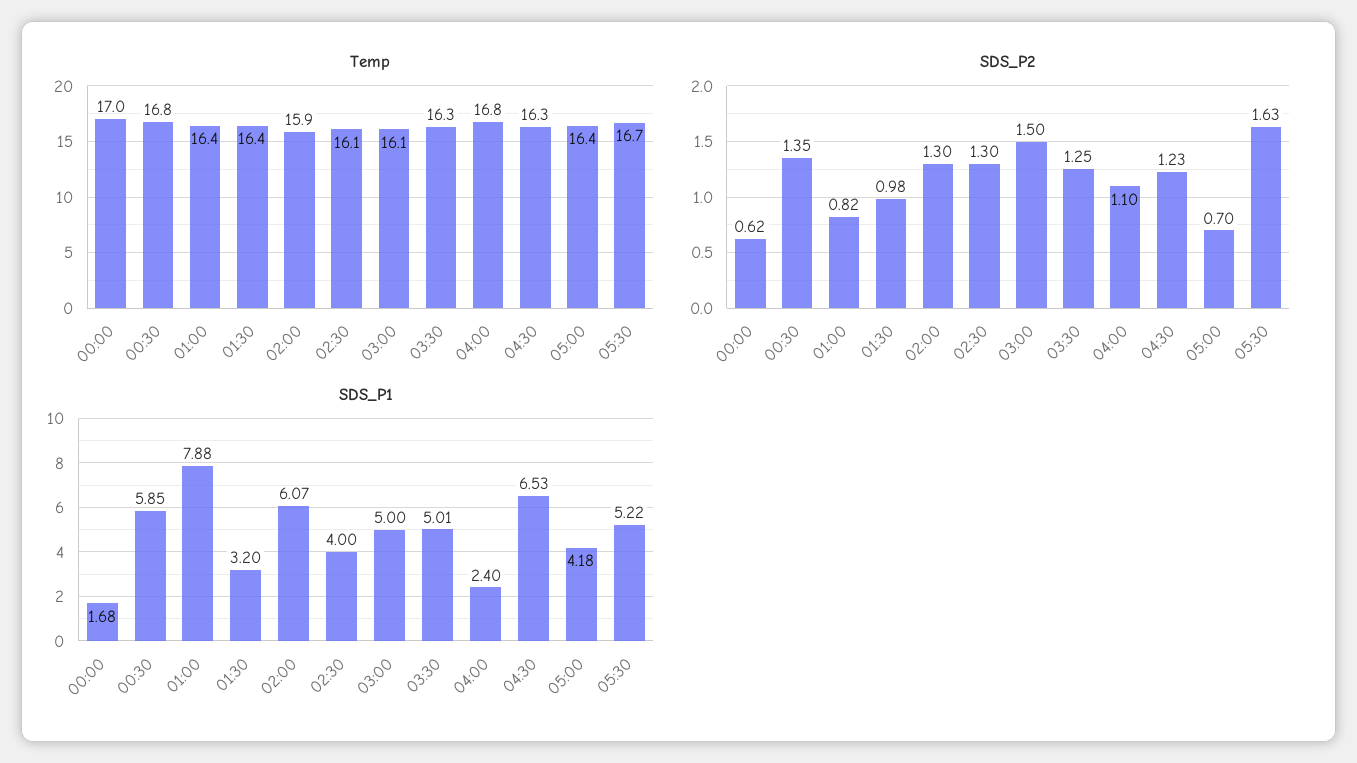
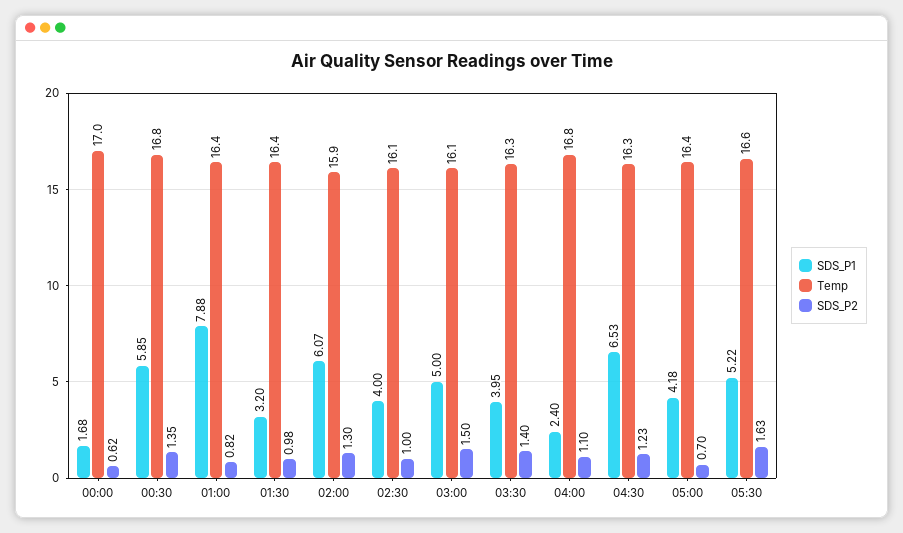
Temp, 05:30: 16.7 -> 16.6
SDS_P2, 02:30: 1.3 -> 1
SDS_P2, 03:30: 1.25 -> 1.4
SDS_P1, 03:30: 5.01 -> 3.95

